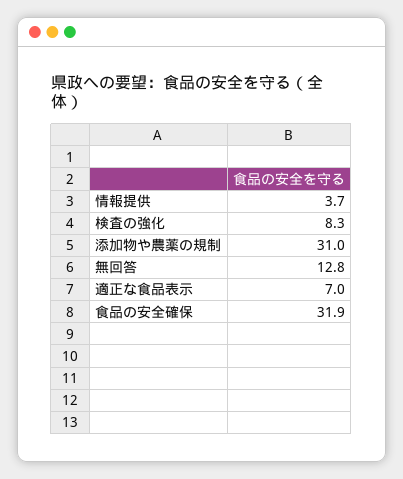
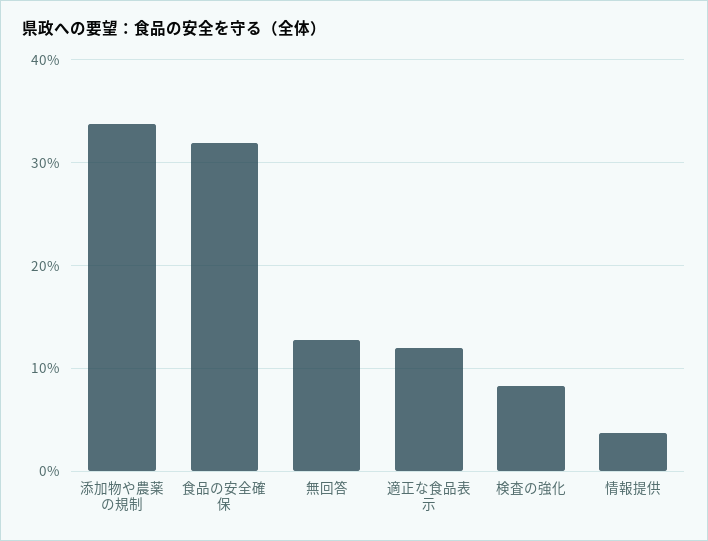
添加物や農薬の規制: 31 -> 34
適正な食品表示: 7 -> 12

